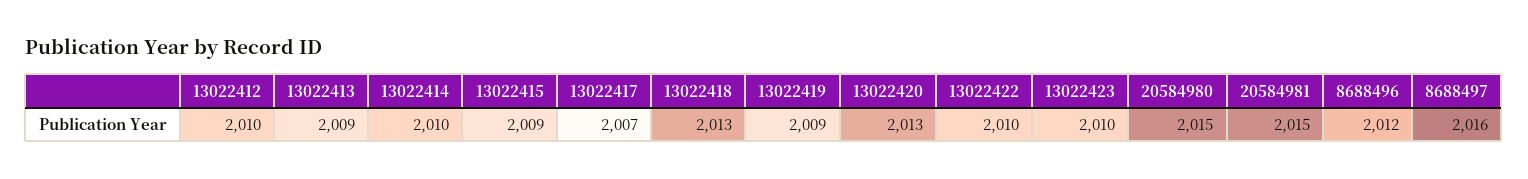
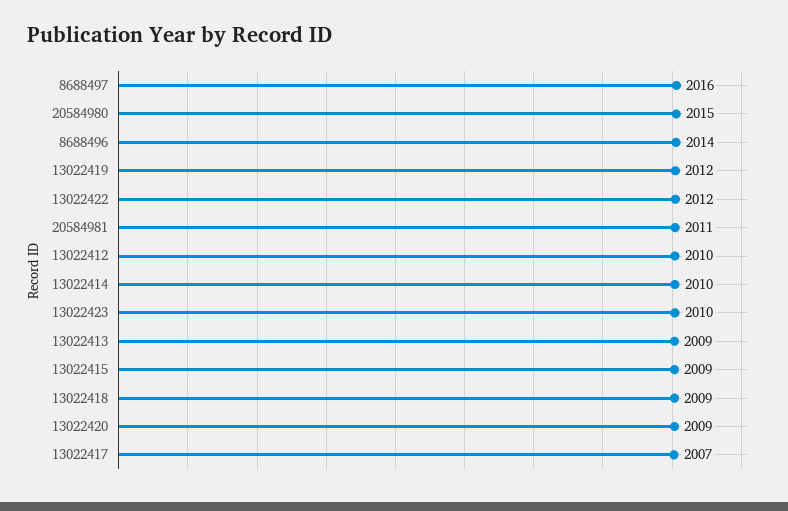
13022418: 2013 -> 2009
13022419: 2009 -> 2012
13022420: 2013 -> 2009
13022422: 2010 -> 2012
20584981: 2015 -> 2011
8688496: 2012 -> 2014

